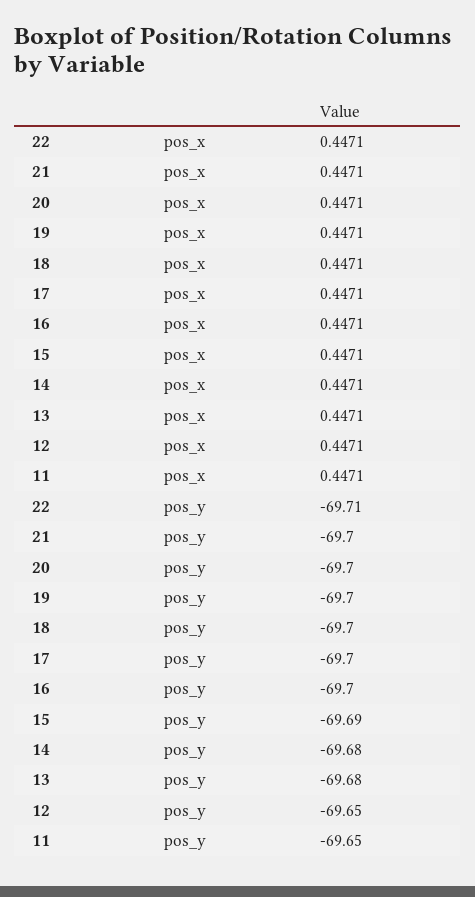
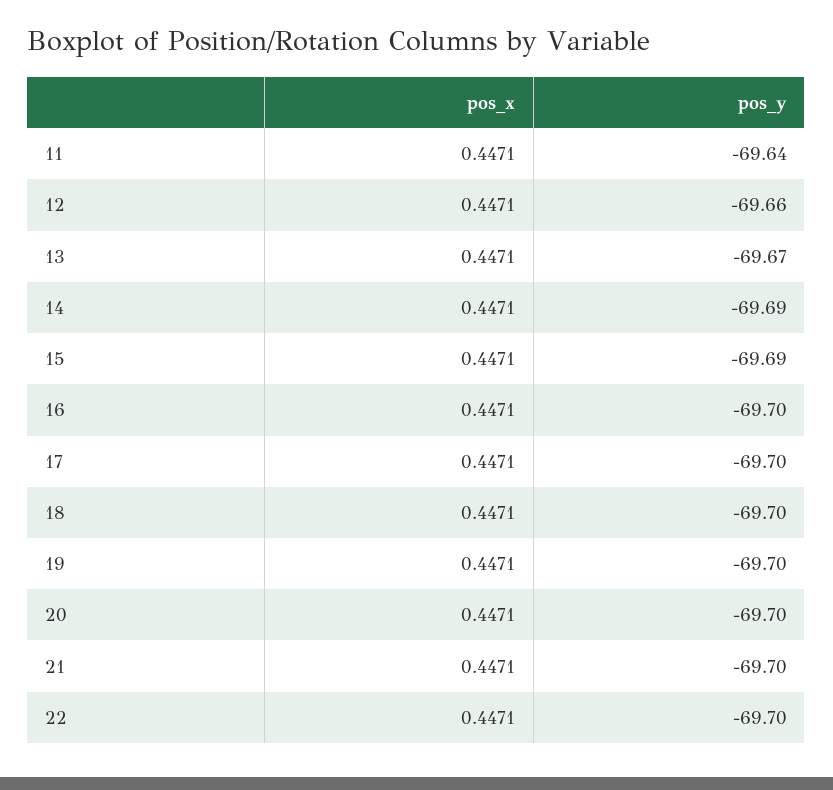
22, pos_y: -69.71 -> -69.7
14, pos_y: -69.68 -> -69.69
13, pos_y: -69.68 -> -69.67
12, pos_y: -69.65 -> -69.66
11, pos_y: -69.65 -> -69.64

